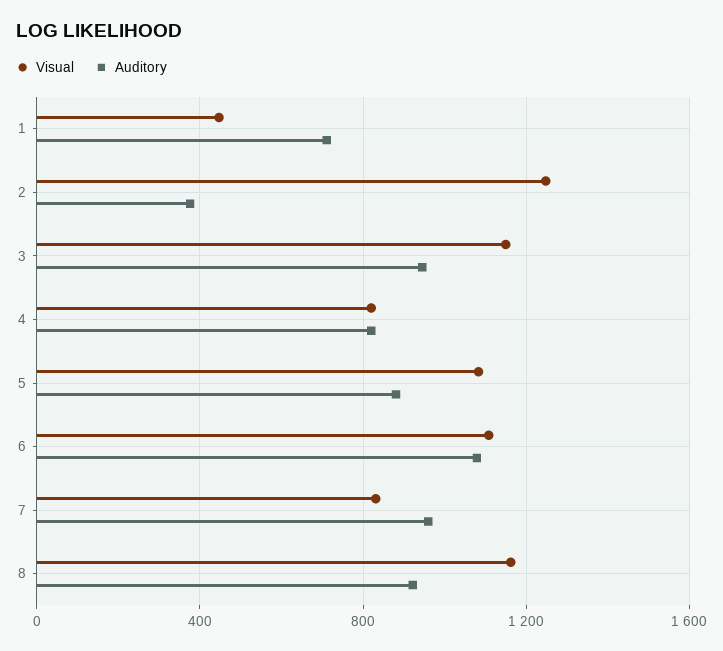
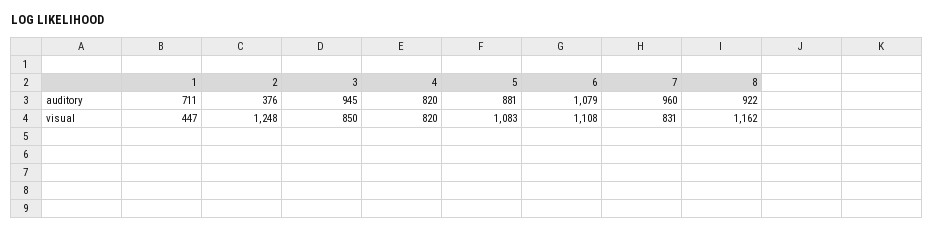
Visual, 3: 1150 -> 850

